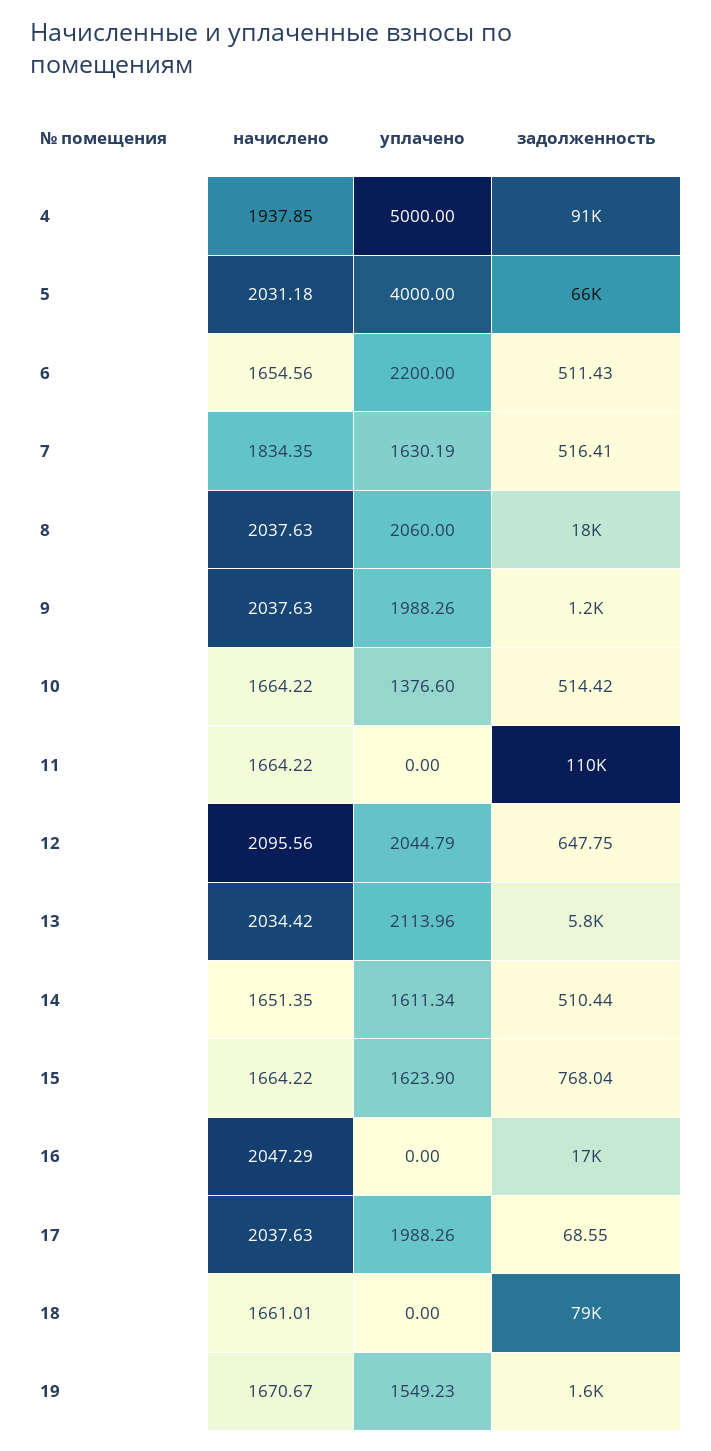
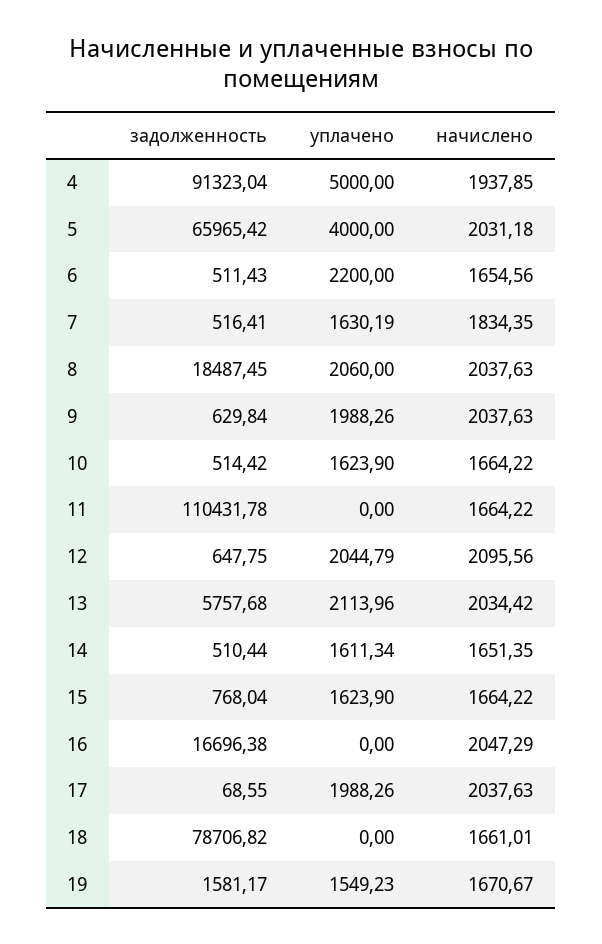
задолженность, 9: 1200 -> 629.84
уплачено, 10: 1376.6 -> 1623.9

